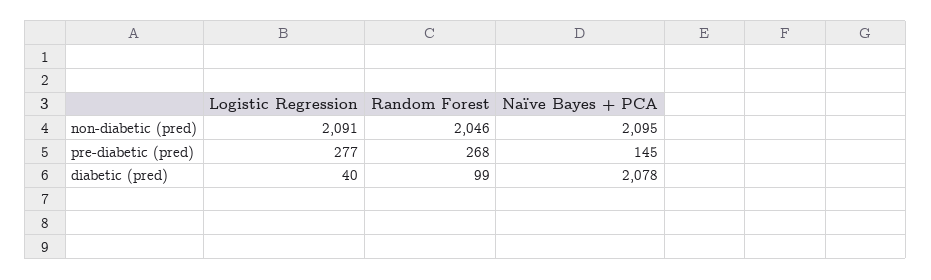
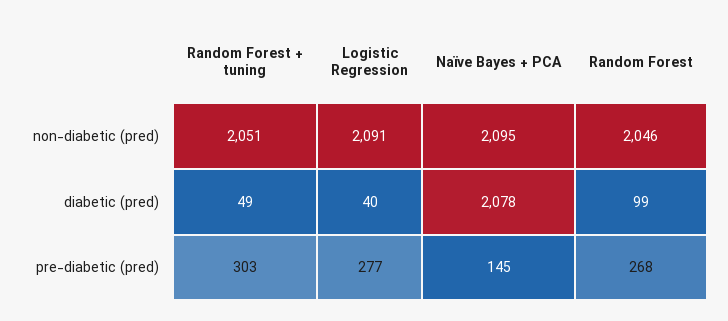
Random Forest + tuning, non-diabetic (pred): none -> 2051
Random Forest + tuning, diabetic (pred): none -> 49
Random Forest + tuning, pre-diabetic (pred): none -> 303

